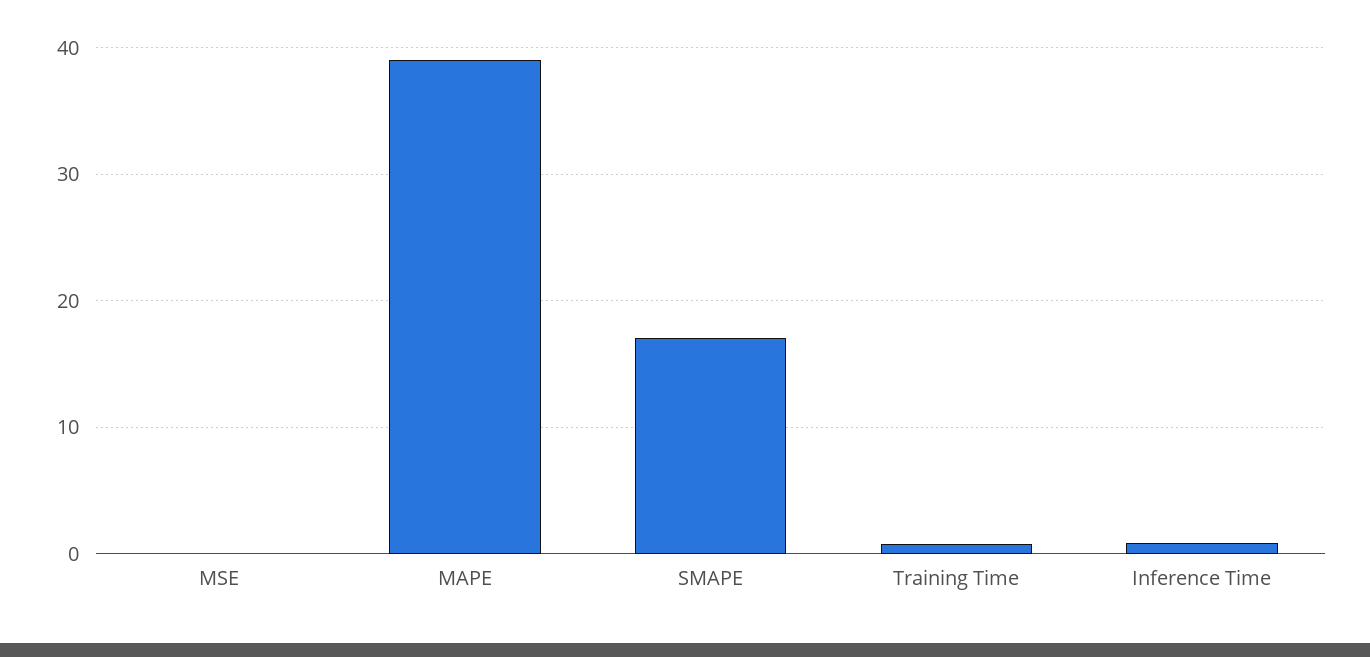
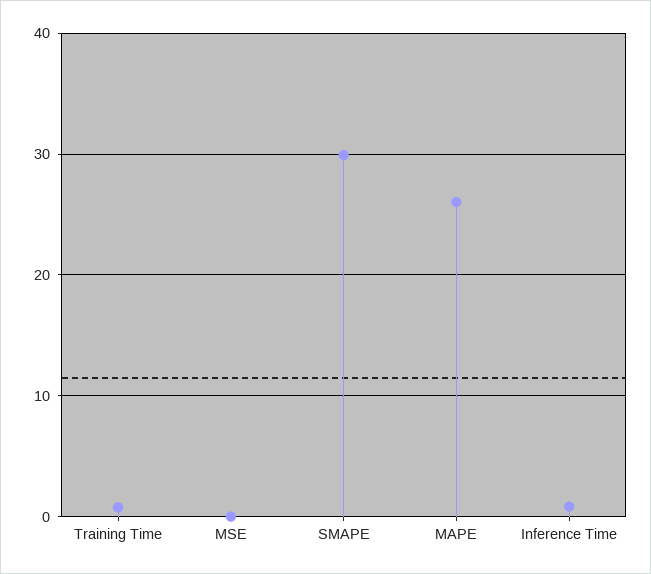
MAPE: 39 -> 26
SMAPE: 17 -> 30

